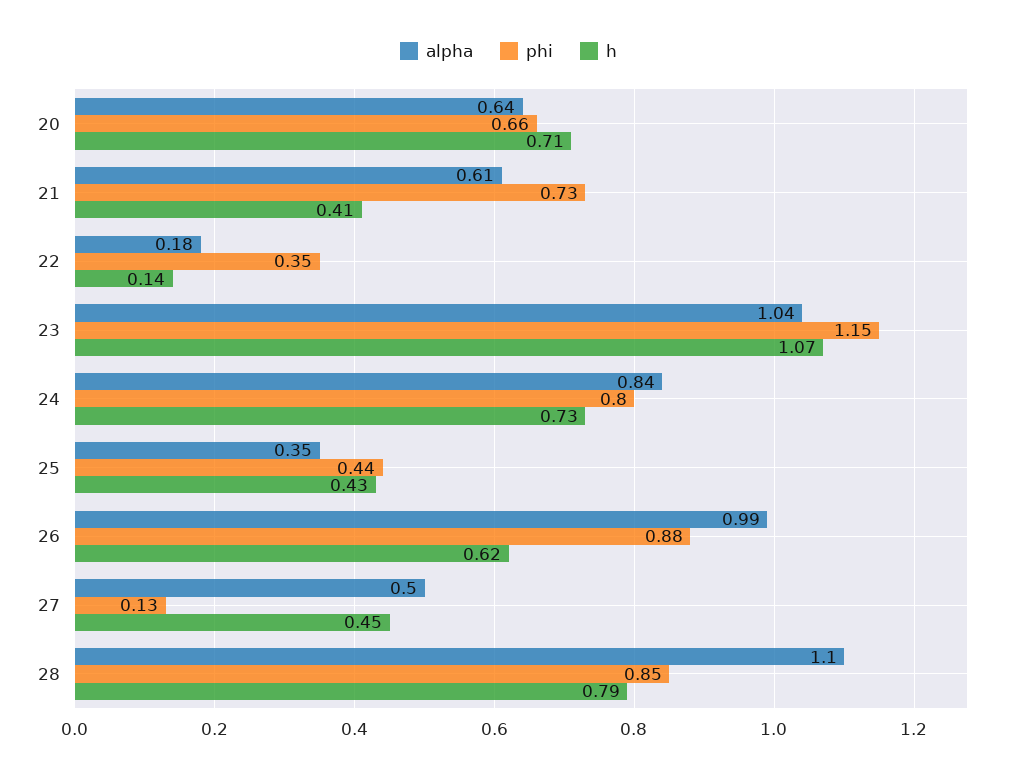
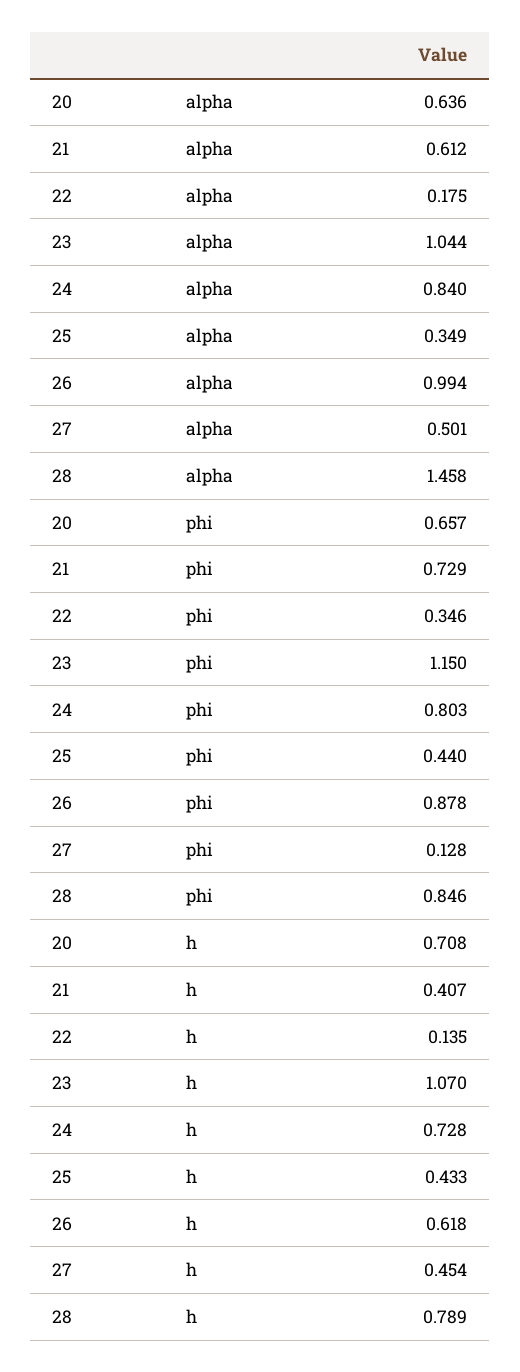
alpha, 28: 1.1 -> 1.458

